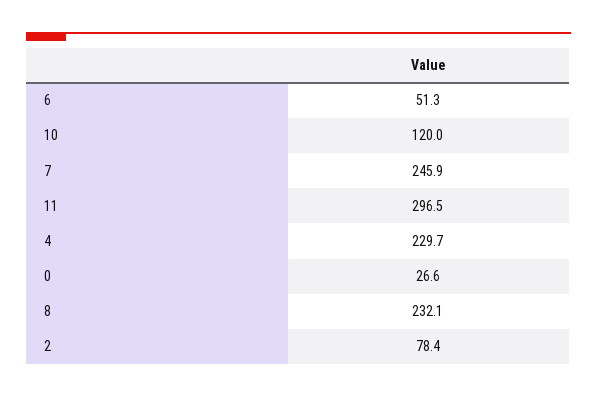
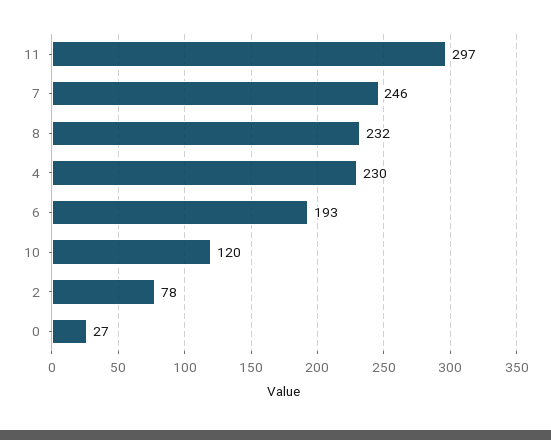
6: 51.3 -> 193

